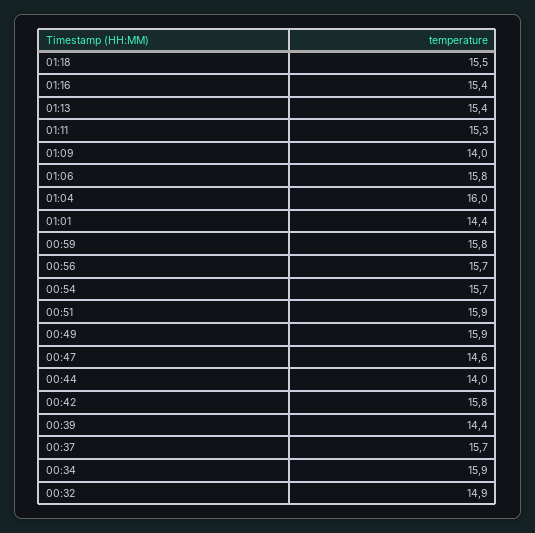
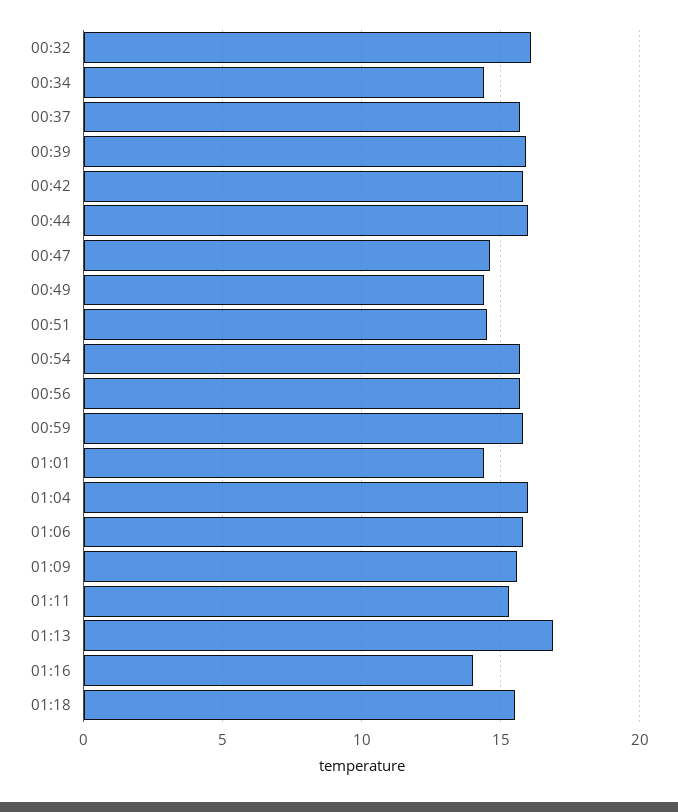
01:16: 15.4 -> 14
01:13: 15.4 -> 17
01:09: 14 -> 15.5
00:51: 15.9 -> 14.5
00:49: 15.9 -> 14.5
00:44: 14 -> 16
00:39: 14.4 -> 16
00:34: 15.9 -> 14.5
00:32: 14.9 -> 16

